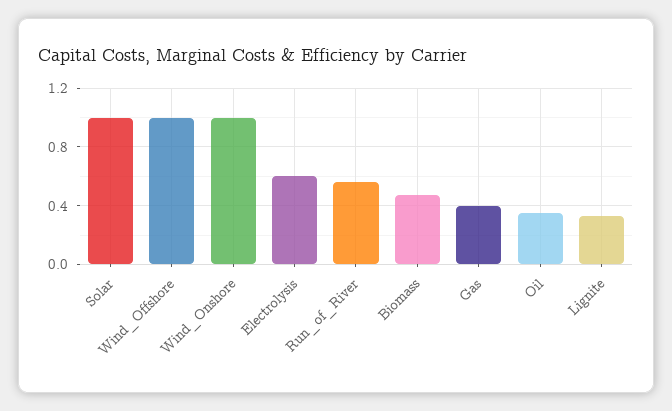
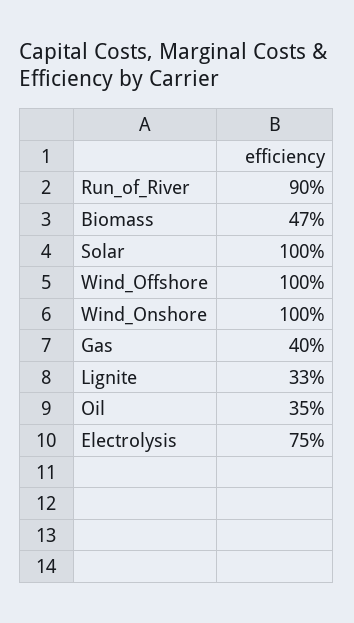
Electrolysis: 0.6 -> 0.75
Run_of_River: 0.55 -> 0.9

